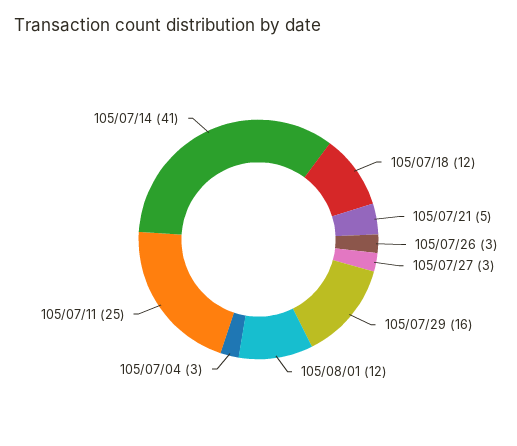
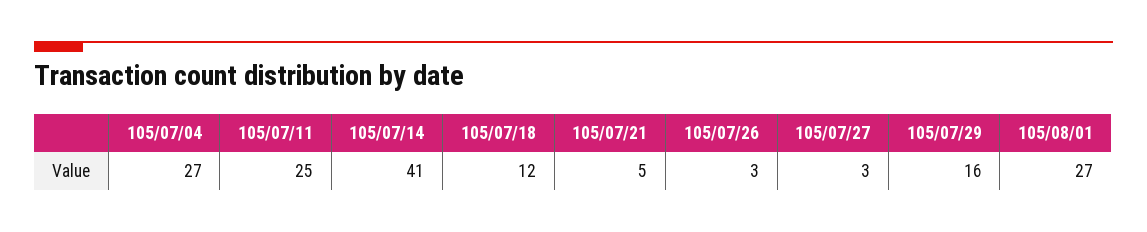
105/08/01: 12 -> 27
105/07/04: 3 -> 27

